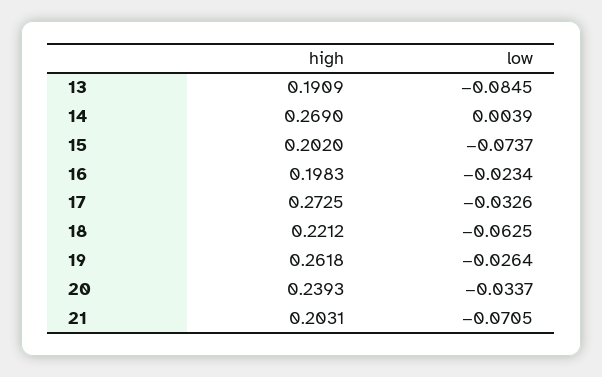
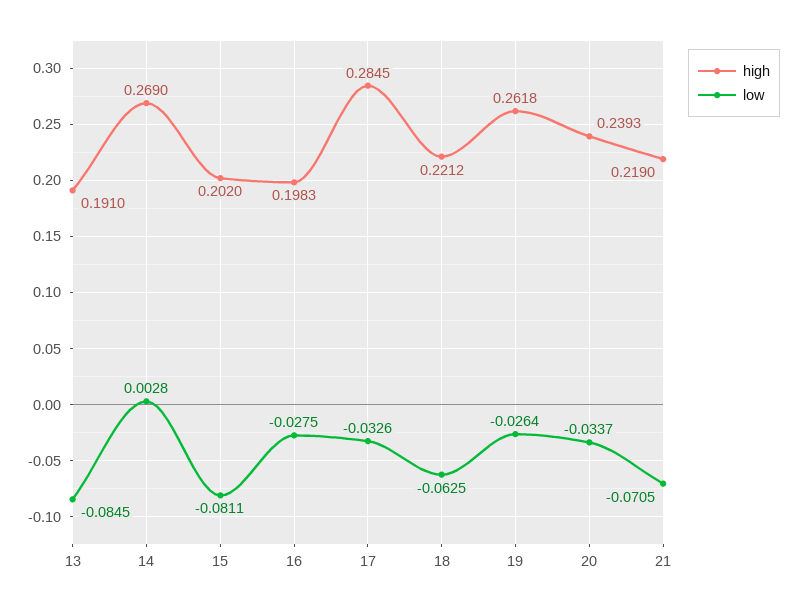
high, 13: 0.1909 -> 0.191
low, 14: 0.0039 -> 0.0028
low, 15: -0.0737 -> -0.0811
low, 16: -0.0234 -> -0.0275
high, 17: 0.2725 -> 0.2845
high, 21: 0.2031 -> 0.219

